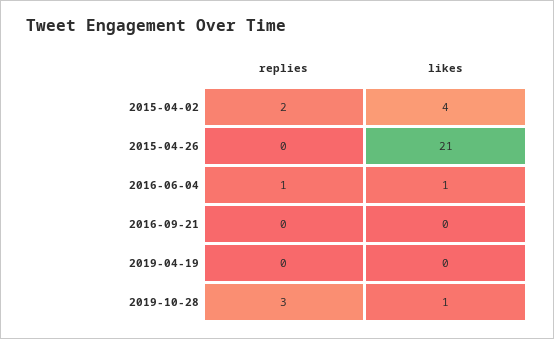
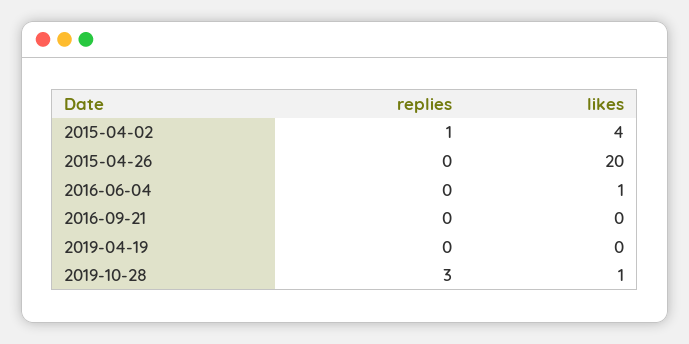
replies, 2015-04-02: 2 -> 1
likes, 2015-04-26: 21 -> 20
replies, 2016-06-04: 1 -> 0

